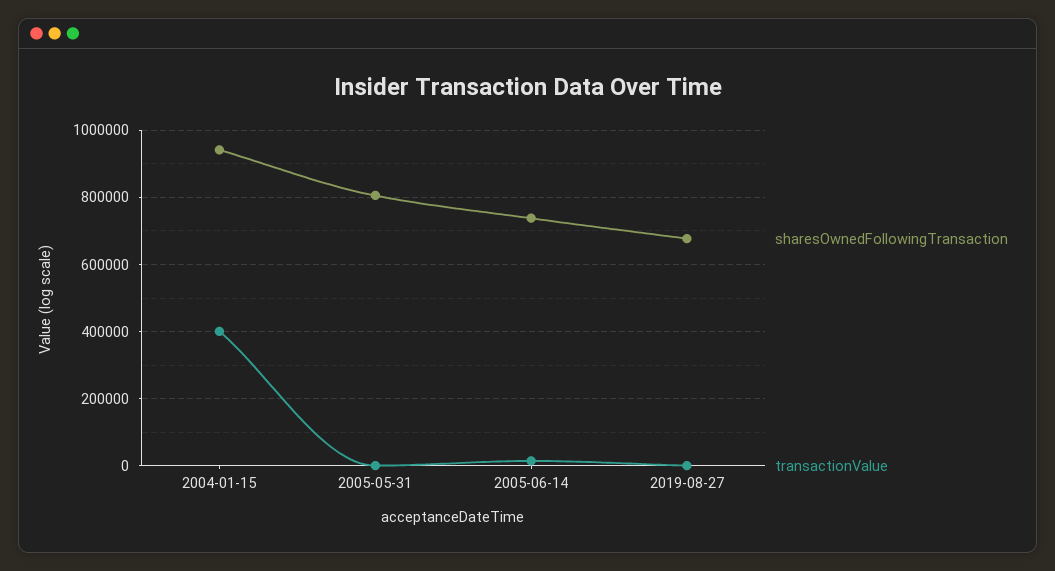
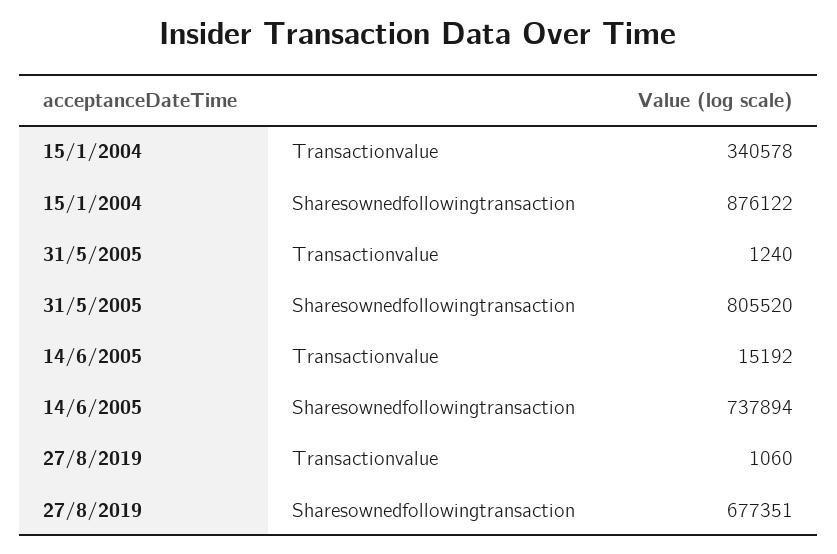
sharesOwnedFollowingTransaction, 2004-01-15: 940000 -> 876122
transactionValue, 2004-01-15: 400000 -> 340578

